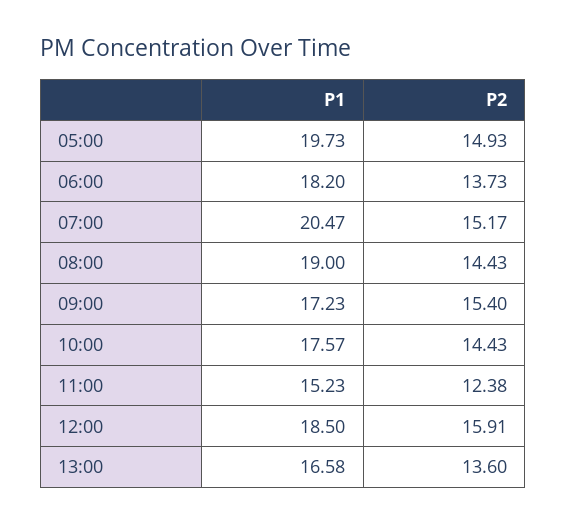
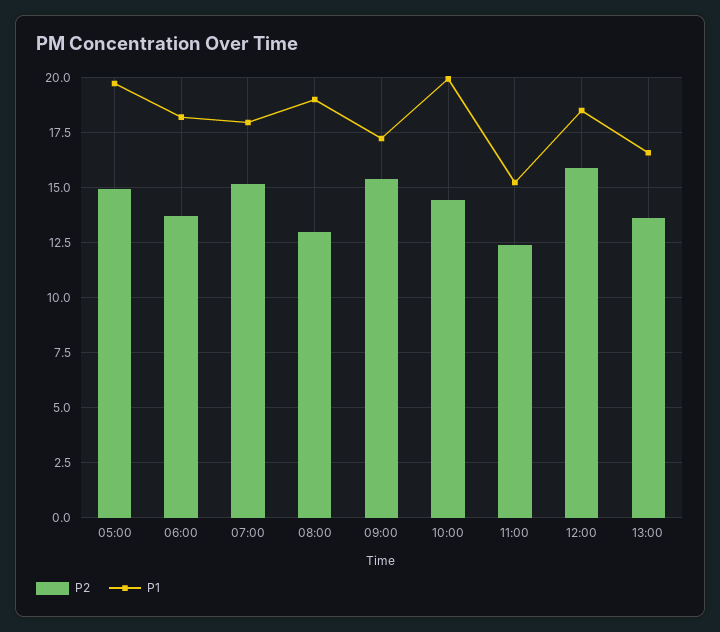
P1, 07:00: 20.47 -> 18
P2, 08:00: 14.43 -> 13
P1, 10:00: 17.57 -> 20

